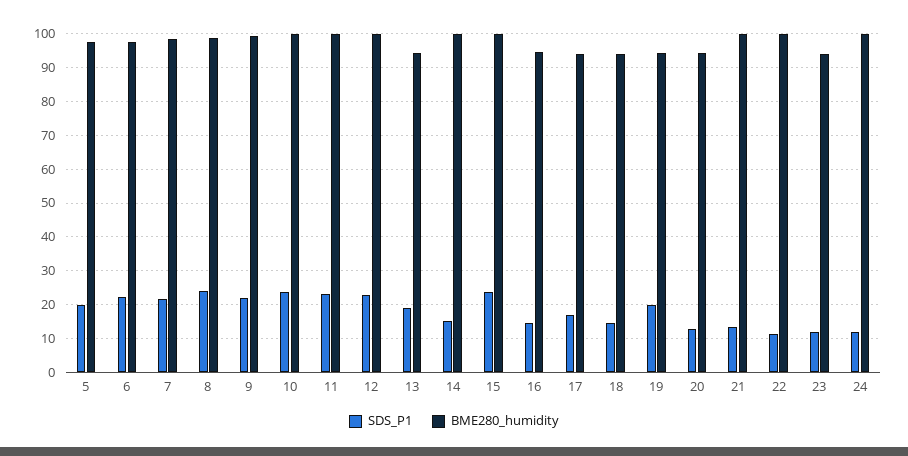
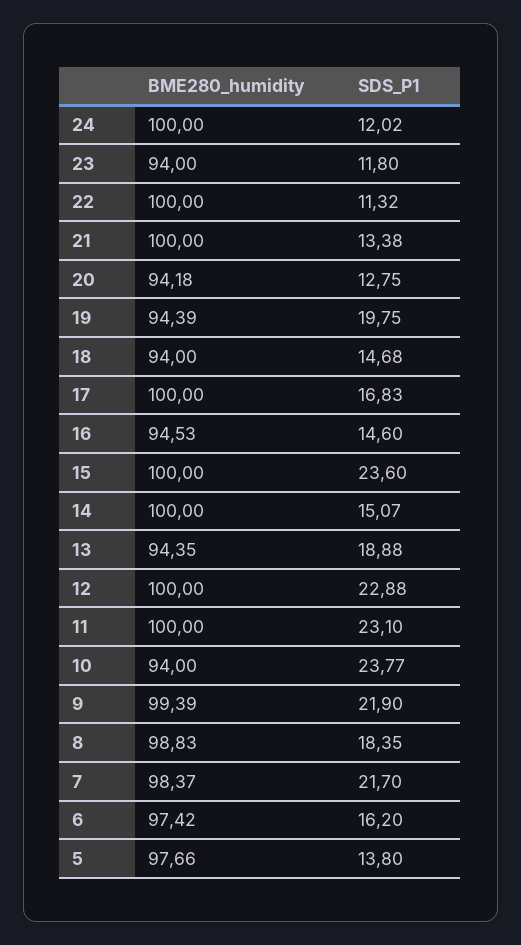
SDS_P1, 5: 20 -> 13.8
SDS_P1, 6: 22 -> 16.2
SDS_P1, 8: 24 -> 18.35
BME280_humidity, 10: 100 -> 94
BME280_humidity, 17: 94 -> 100

